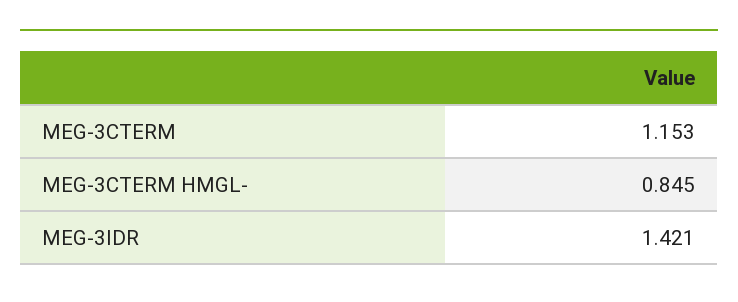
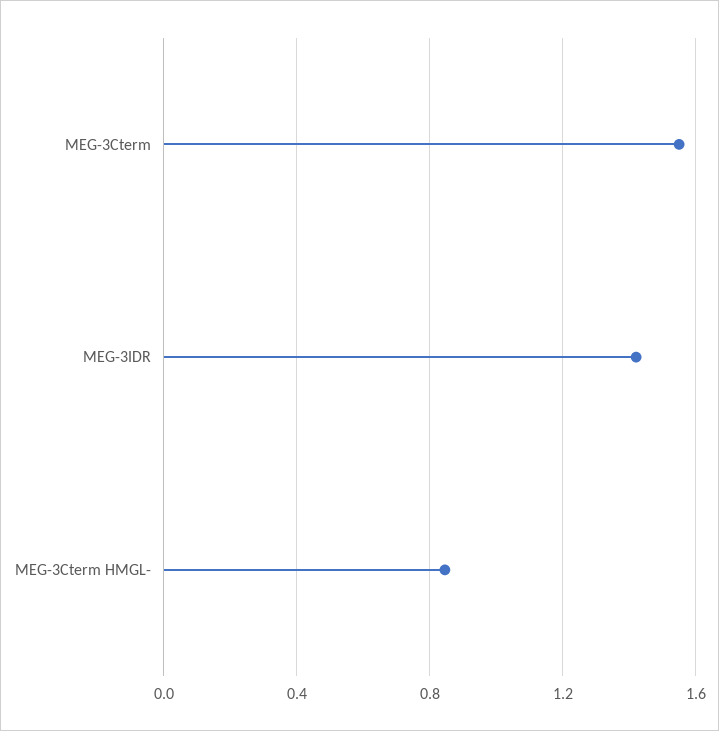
MEG-3CTERM: 1.153 -> 1.55

